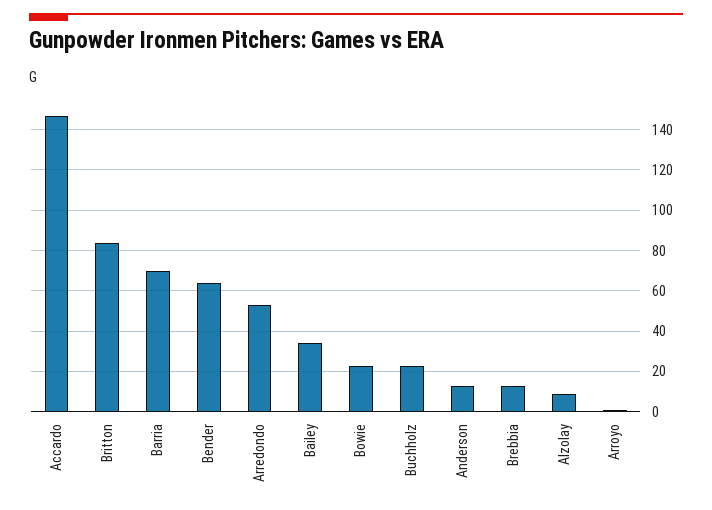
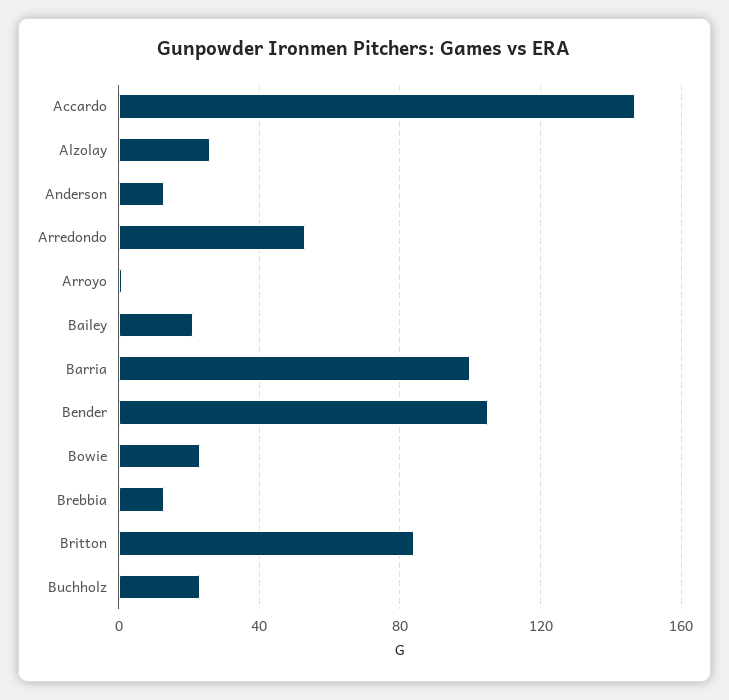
Barria: 70 -> 100
Bender: 65 -> 105
Bailey: 35 -> 20
Alzolay: 10 -> 25

